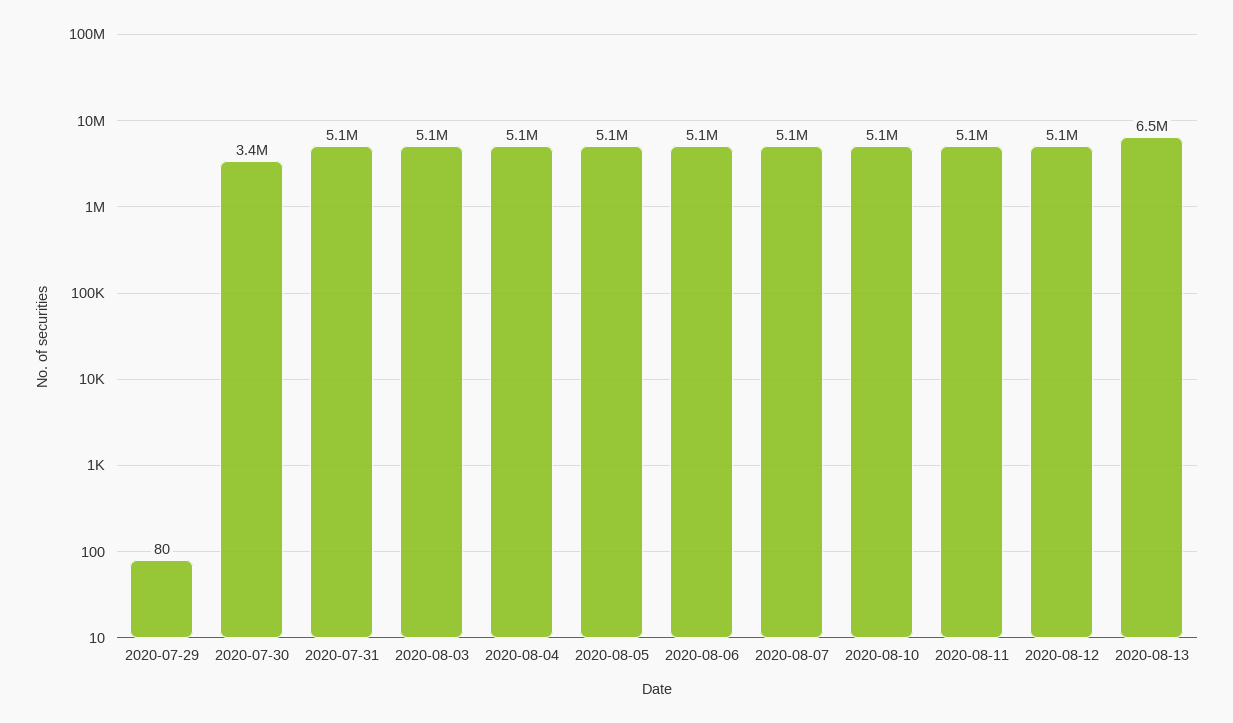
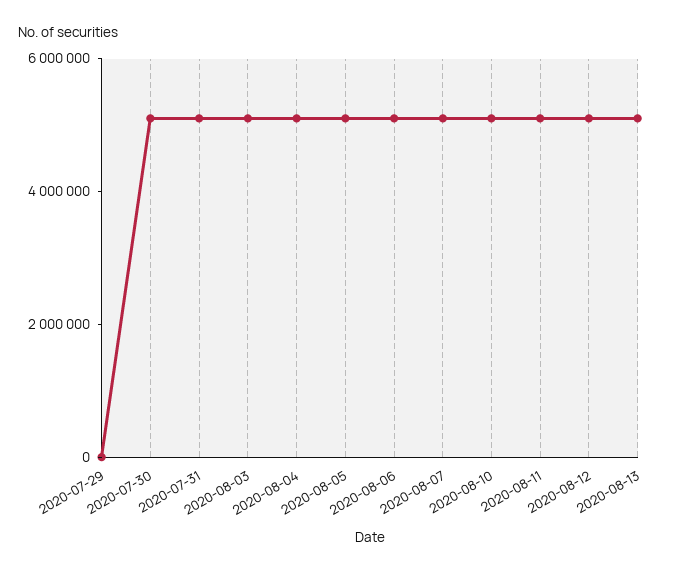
2020-07-30: 3400000 -> 5000000
2020-08-13: 6500000 -> 5000000

